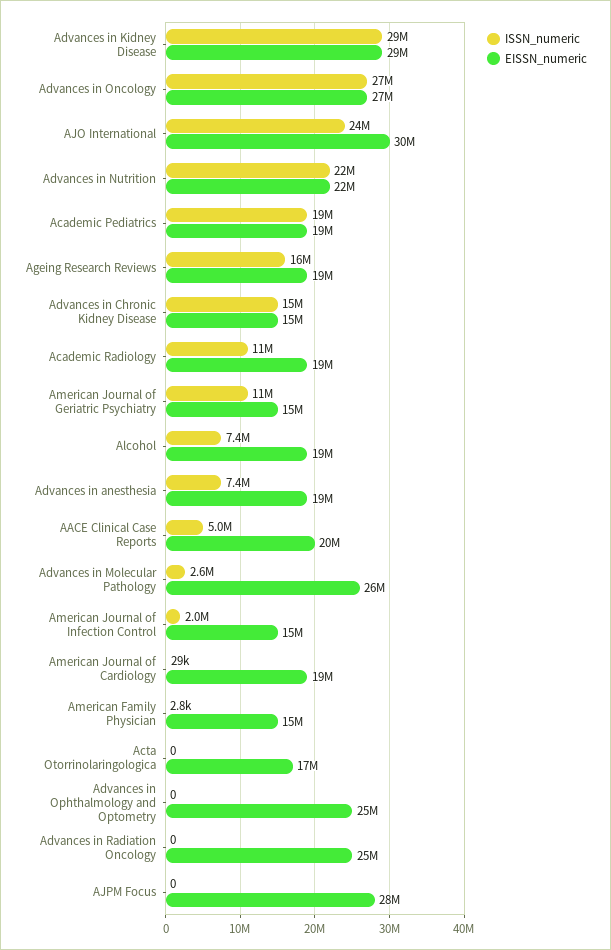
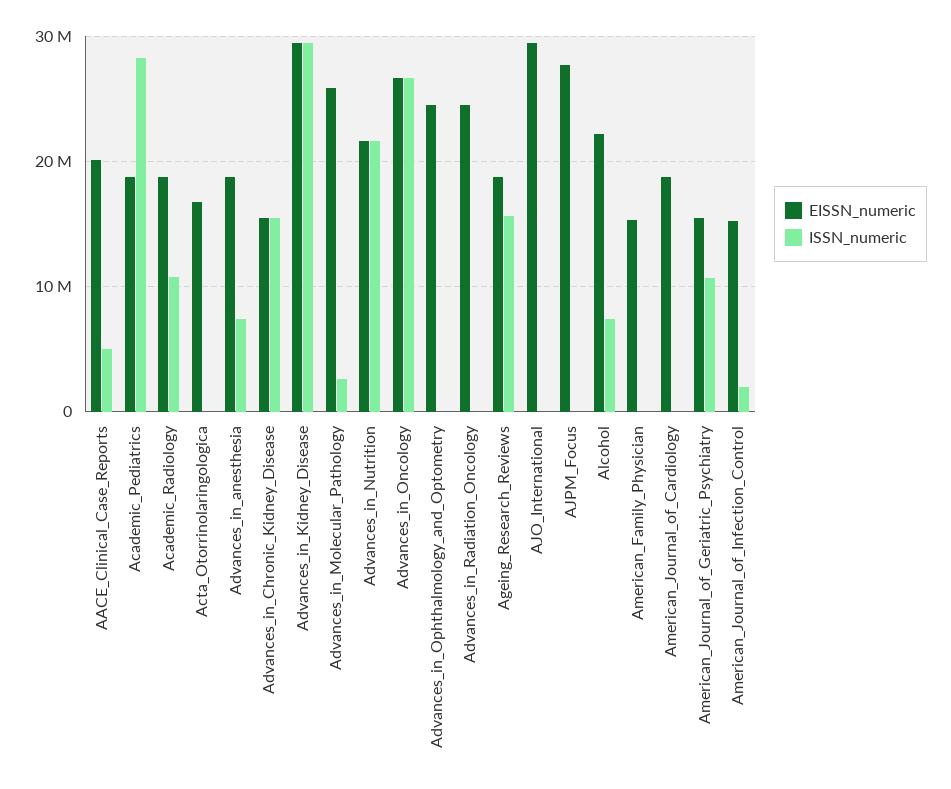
ISSN_numeric, AJO International: 24000000 -> 0
ISSN_numeric, Academic Pediatrics: 19000000 -> 28000000
EISSN_numeric, Alcohol: 19000000 -> 22000000

